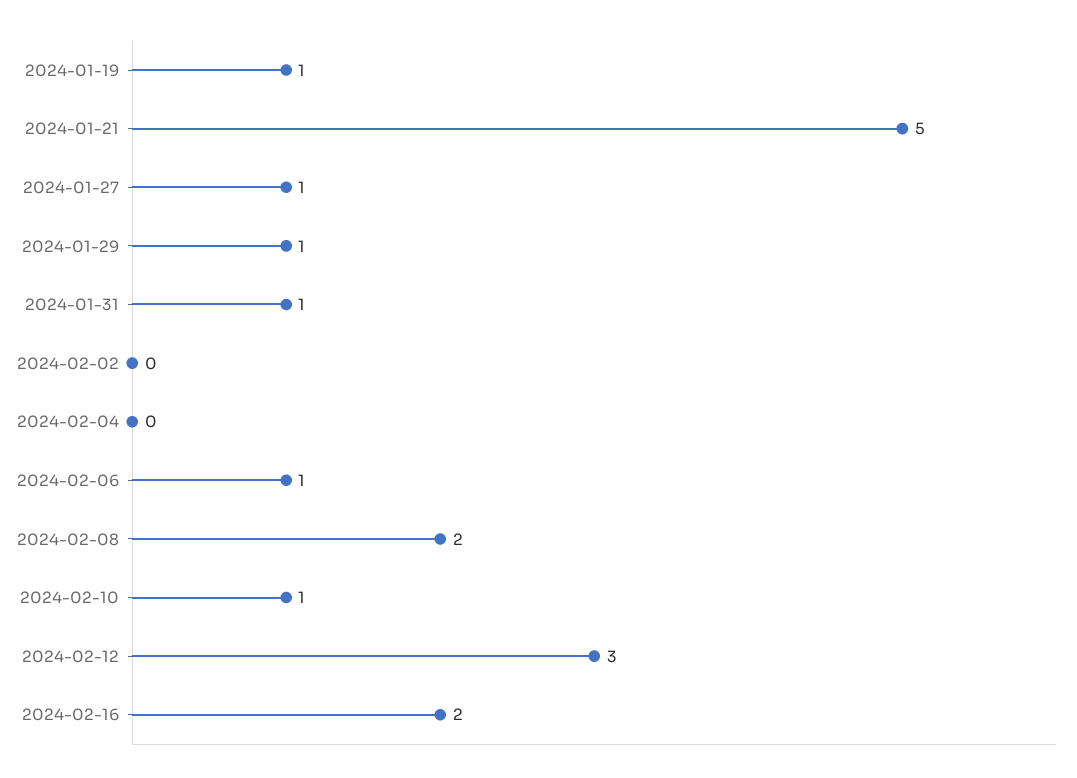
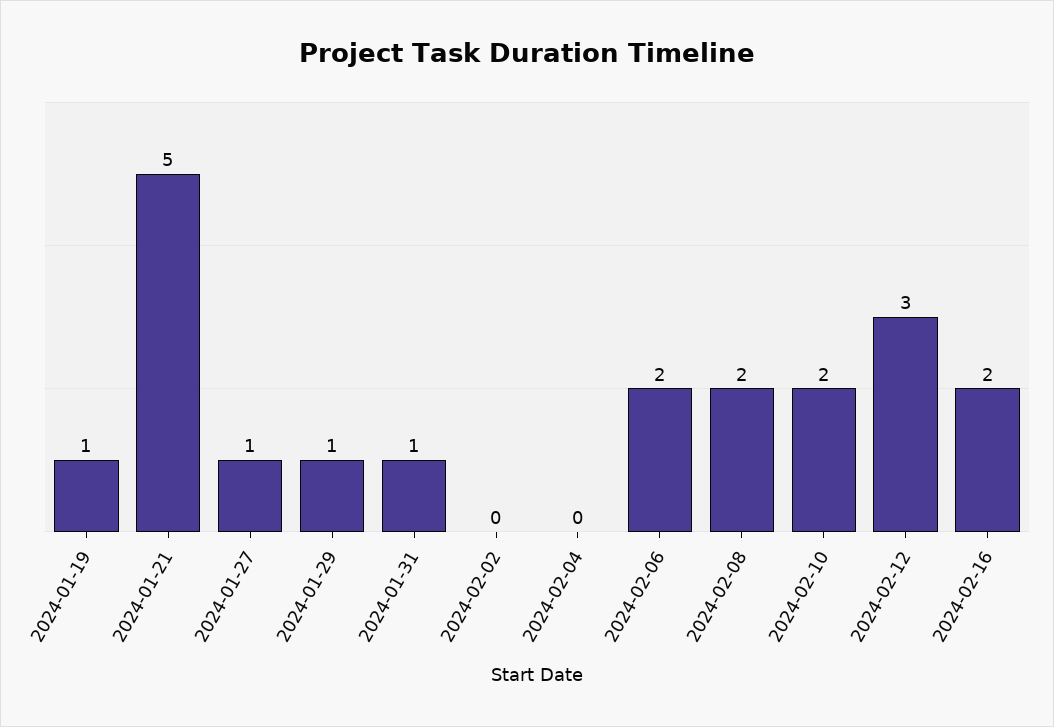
2024-02-06: 1 -> 2
2024-02-10: 1 -> 2

